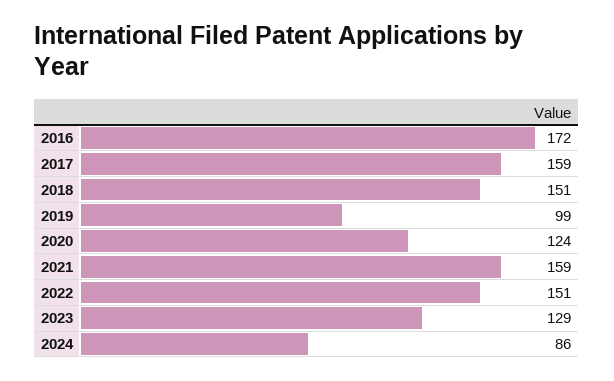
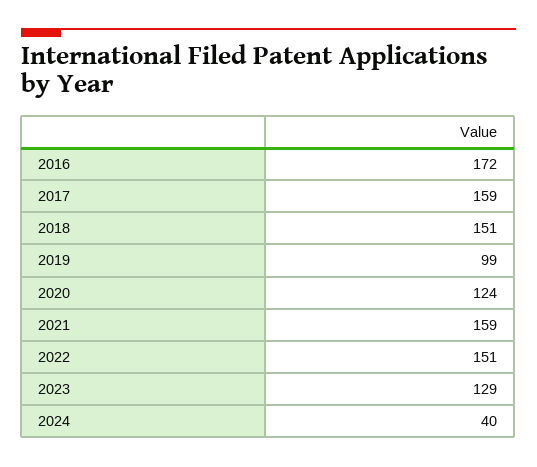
2024: 86 -> 40

